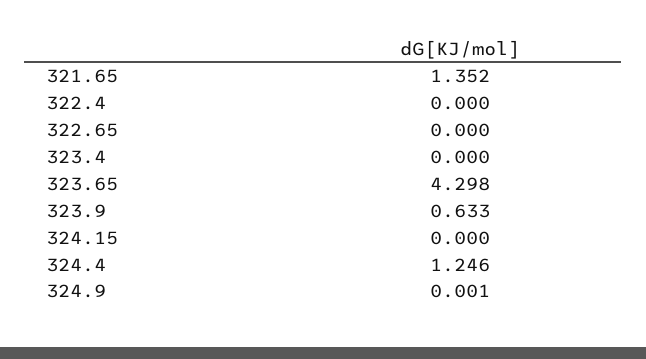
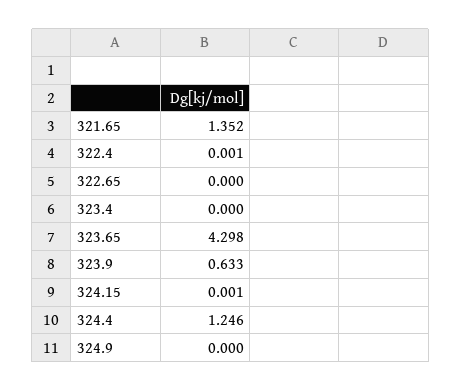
322.4: 0 -> 0.001
324.15: 0 -> 0.001
324.9: 0.001 -> 0

